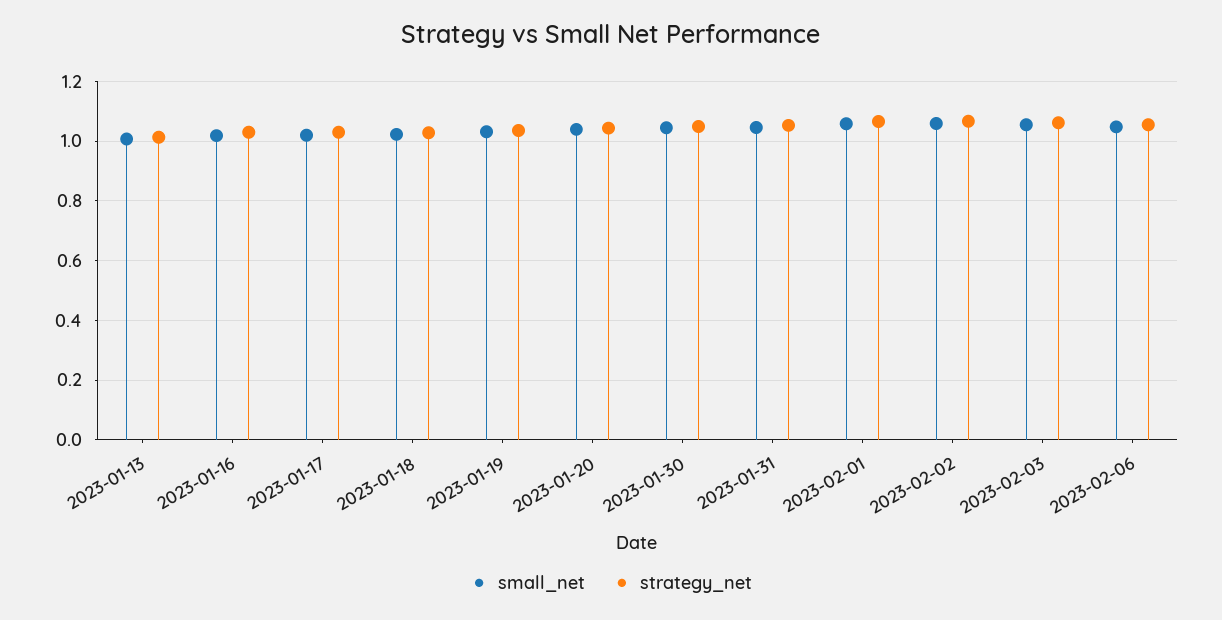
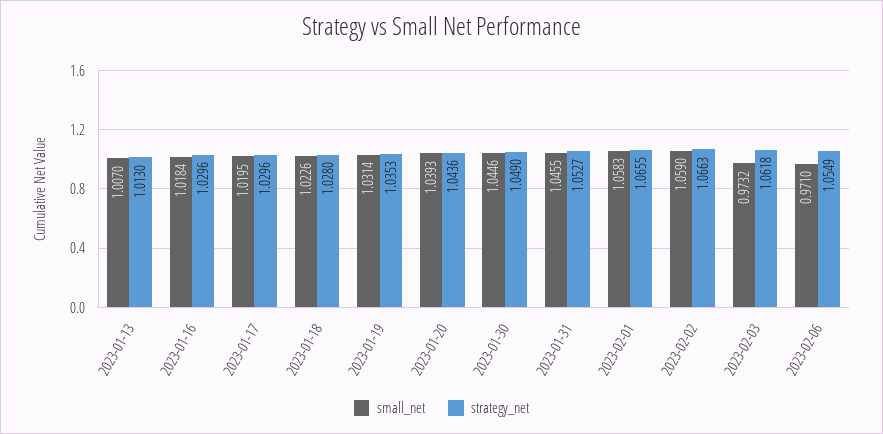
small_net, 2023-02-03: 1.05 -> 0.9732
small_net, 2023-02-06: 1.05 -> 0.971

